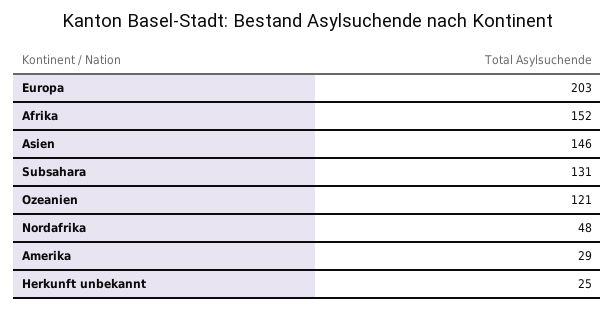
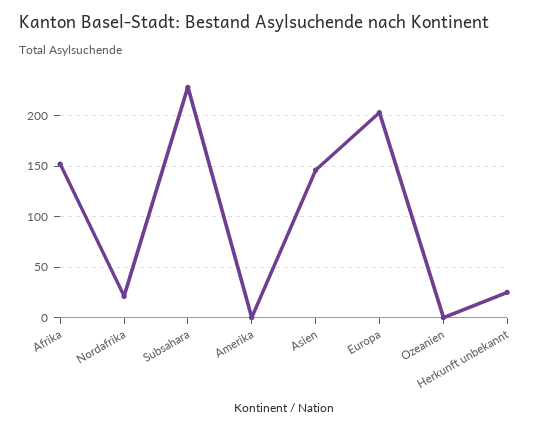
Subsahara: 131 -> 230
Ozeanien: 121 -> 0
Nordafrika: 48 -> 20
Amerika: 29 -> 0

